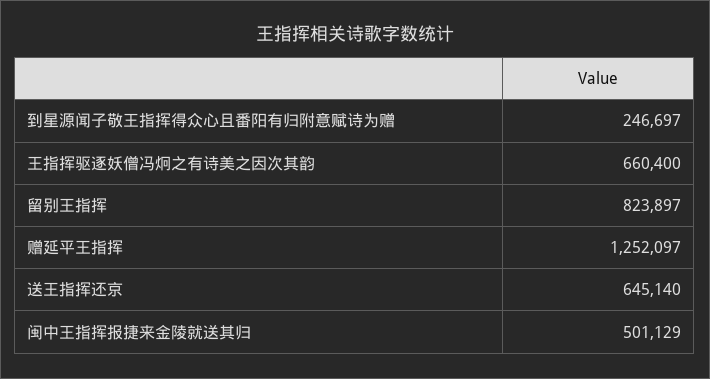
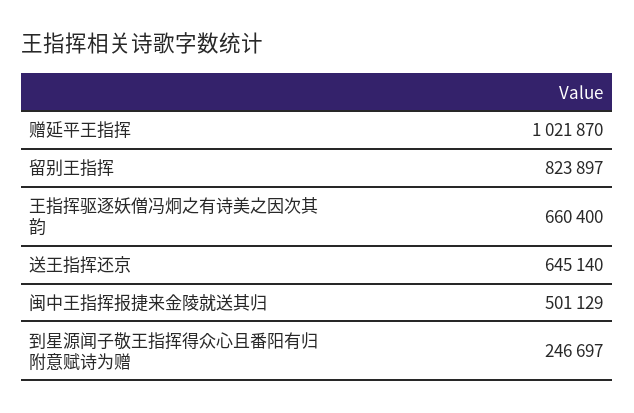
赠延平王指挥: 1252097 -> 1021870

